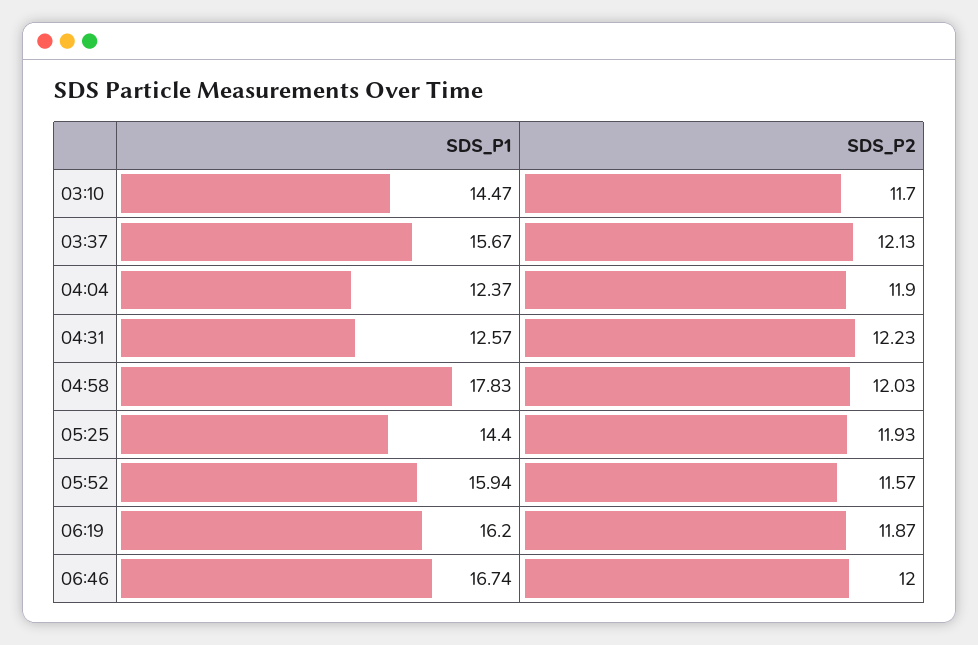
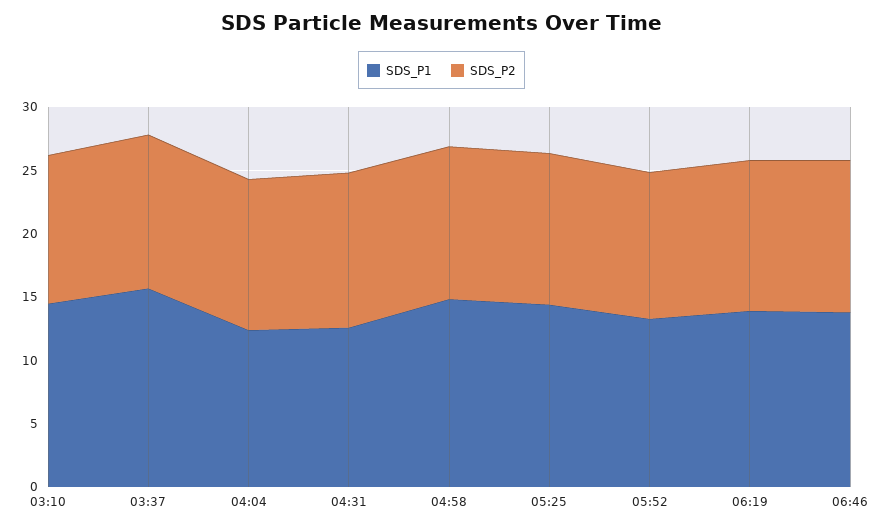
SDS_P1, 04:58: 17.83 -> 15
SDS_P1, 05:52: 15.94 -> 13
SDS_P1, 06:19: 16.2 -> 14
SDS_P1, 06:46: 16.74 -> 14

